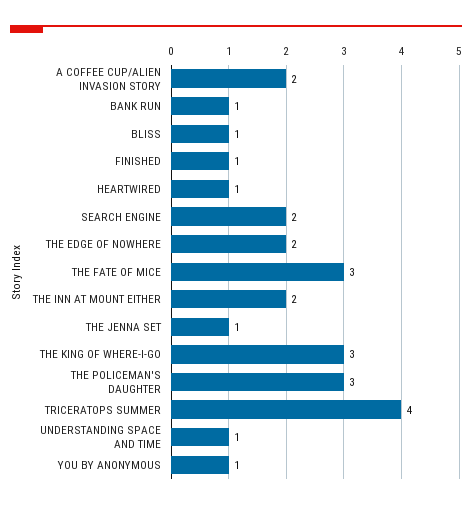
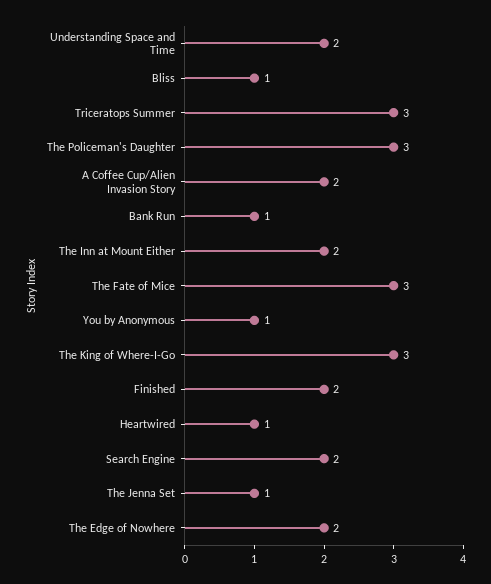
FINISHED: 1 -> 2
TRICERATOPS SUMMER: 4 -> 3
UNDERSTANDING SPACE AND TIME: 1 -> 2

